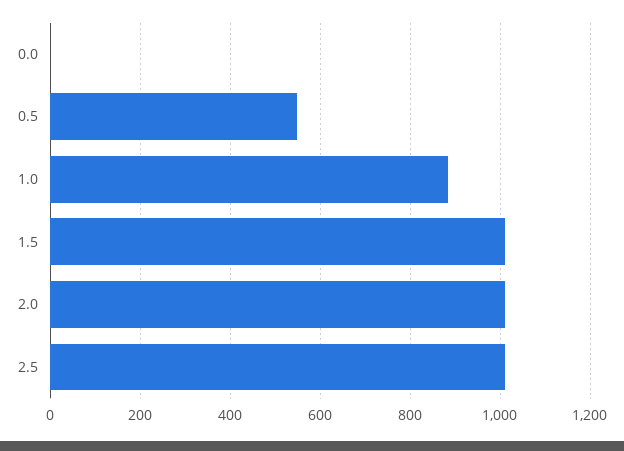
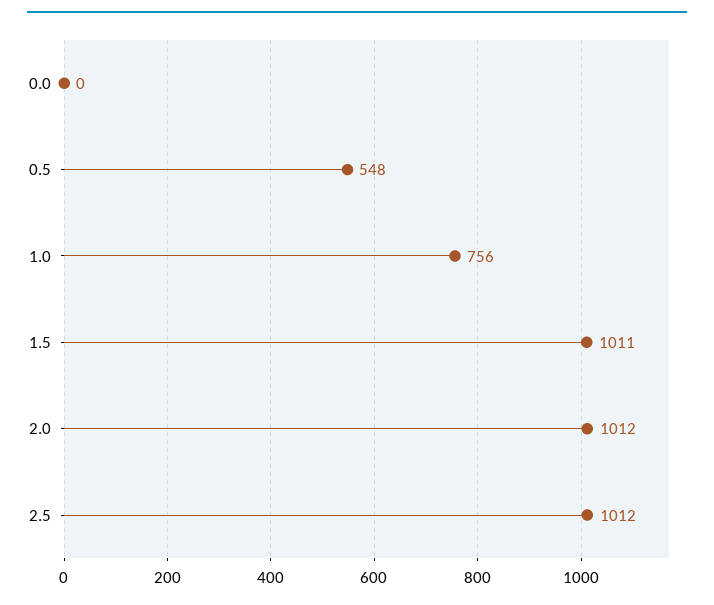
1.0: 880 -> 756

